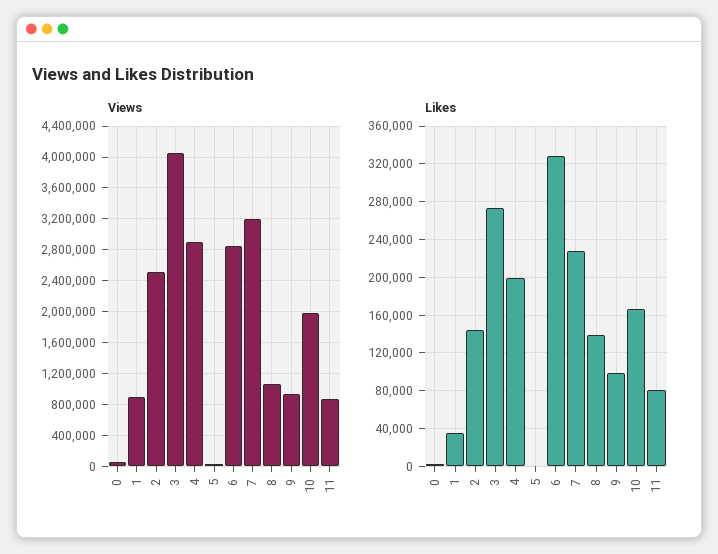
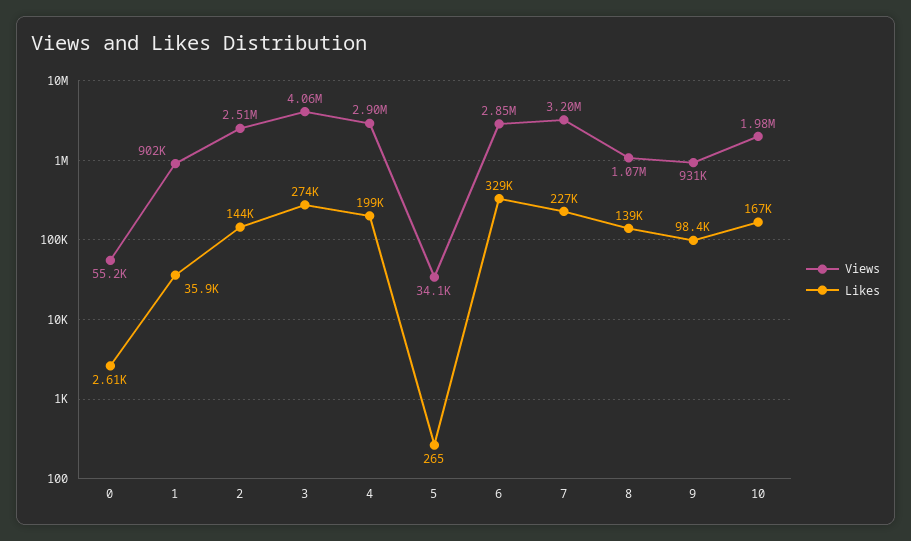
Views, 11: 900000 -> none
Likes, 11: 80000 -> none

